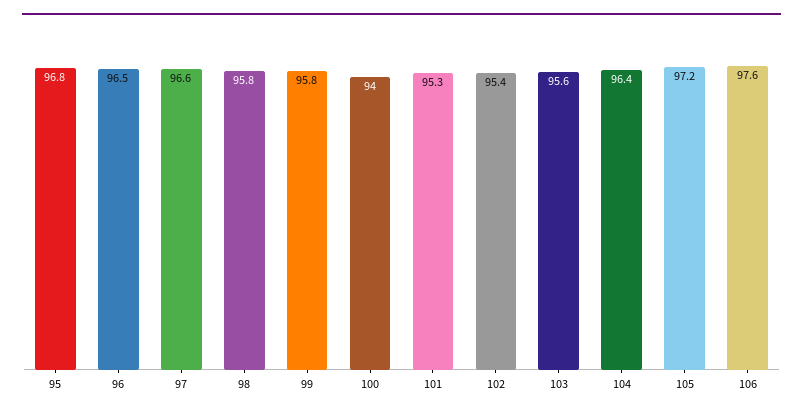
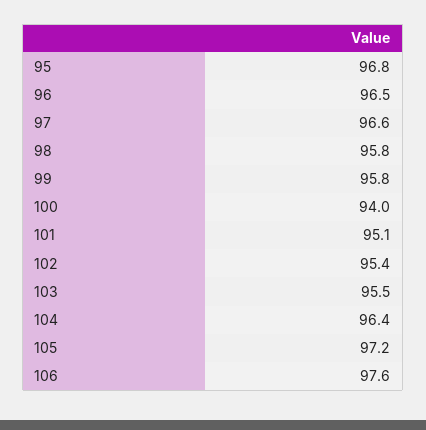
101: 95.3 -> 95.1
103: 95.6 -> 95.5

